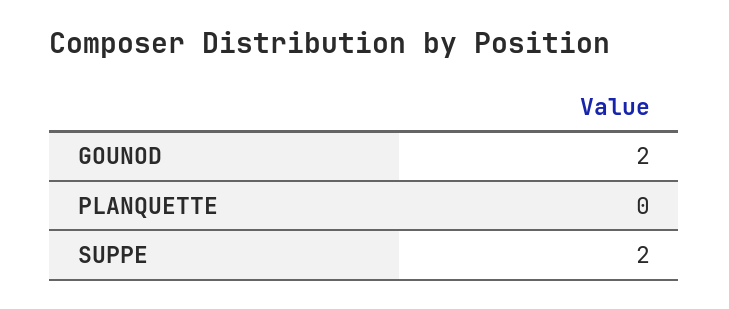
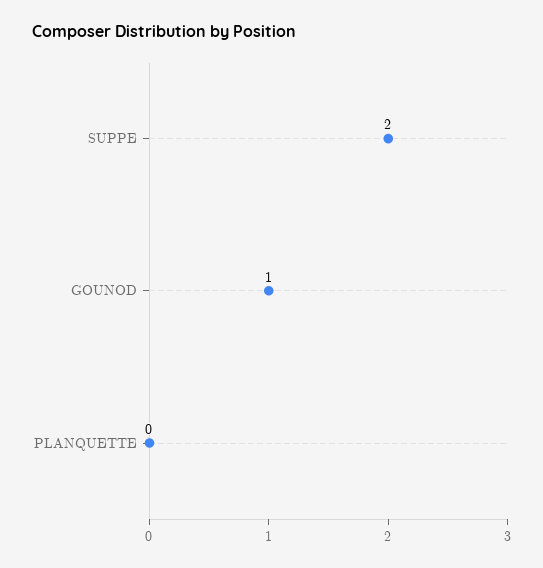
GOUNOD: 2 -> 1

